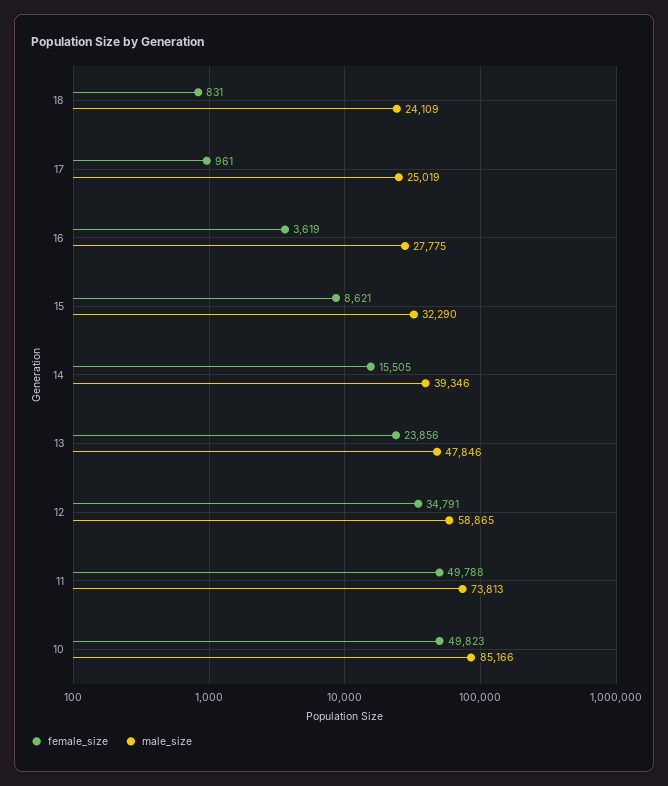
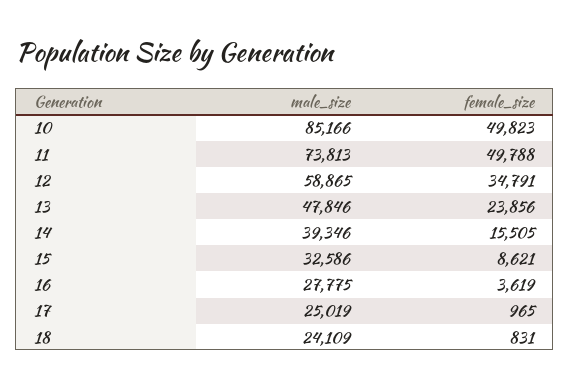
female_size, 17: 961 -> 965
male_size, 15: 32290 -> 32586

